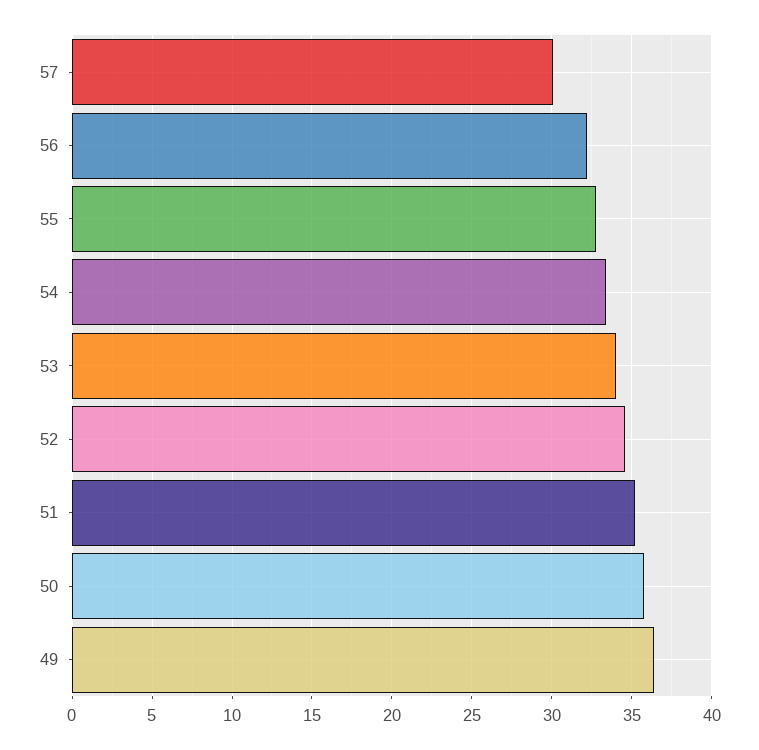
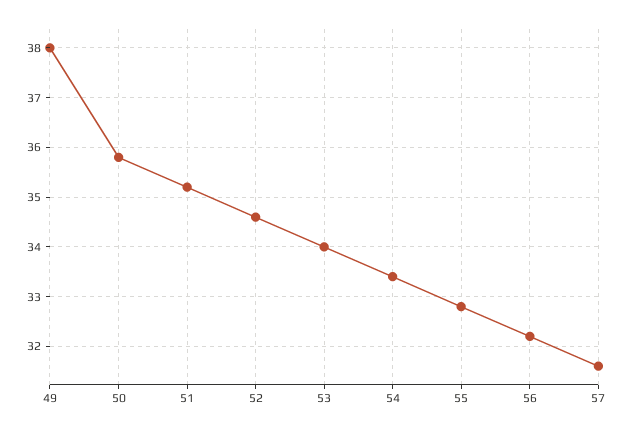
57: 30 -> 31.5
49: 36.5 -> 38

